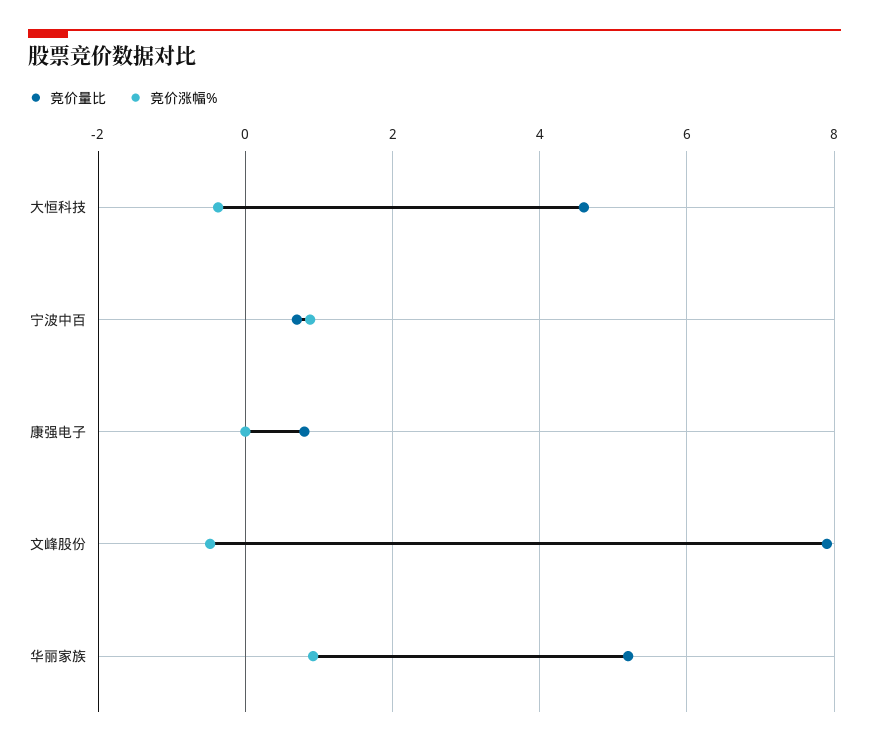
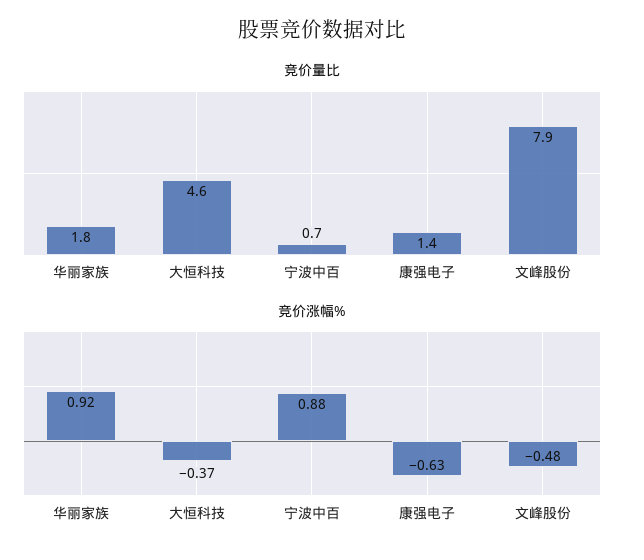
竞价量比, 康强电子: 0.8 -> 1.4
竞价涨幅%, 康强电子: 0 -> -0.63
竞价量比, 华丽家族: 5.2 -> 1.8

